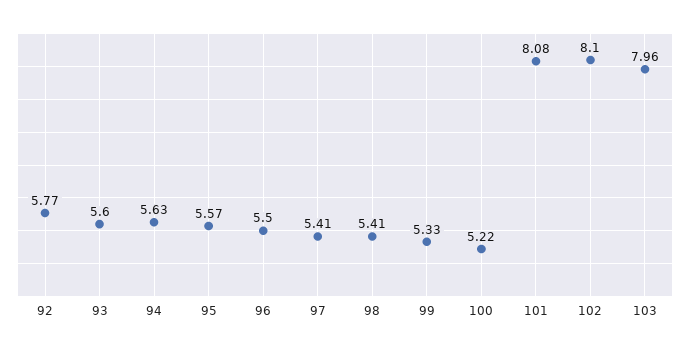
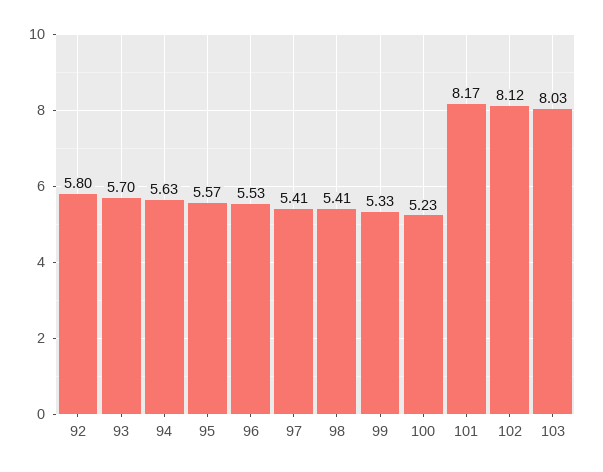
92: 5.77 -> 5.8
93: 5.6 -> 5.7
96: 5.5 -> 5.53
100: 5.22 -> 5.23
101: 8.08 -> 8.17
102: 8.1 -> 8.12
103: 7.96 -> 8.03

